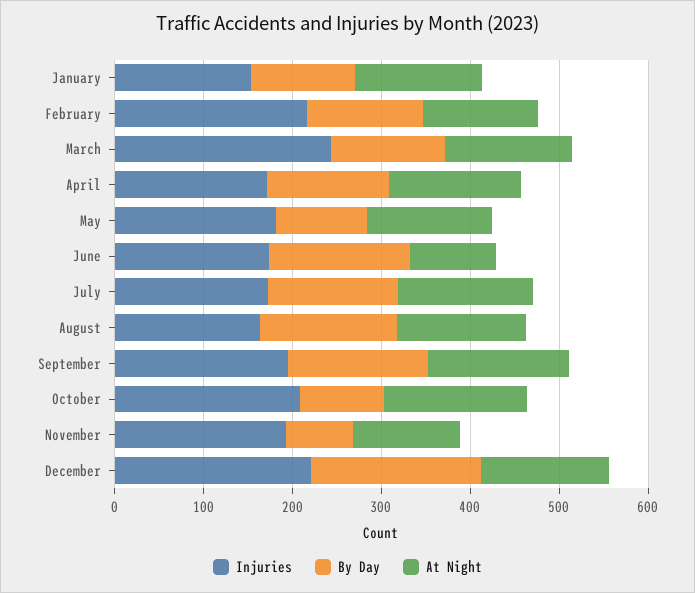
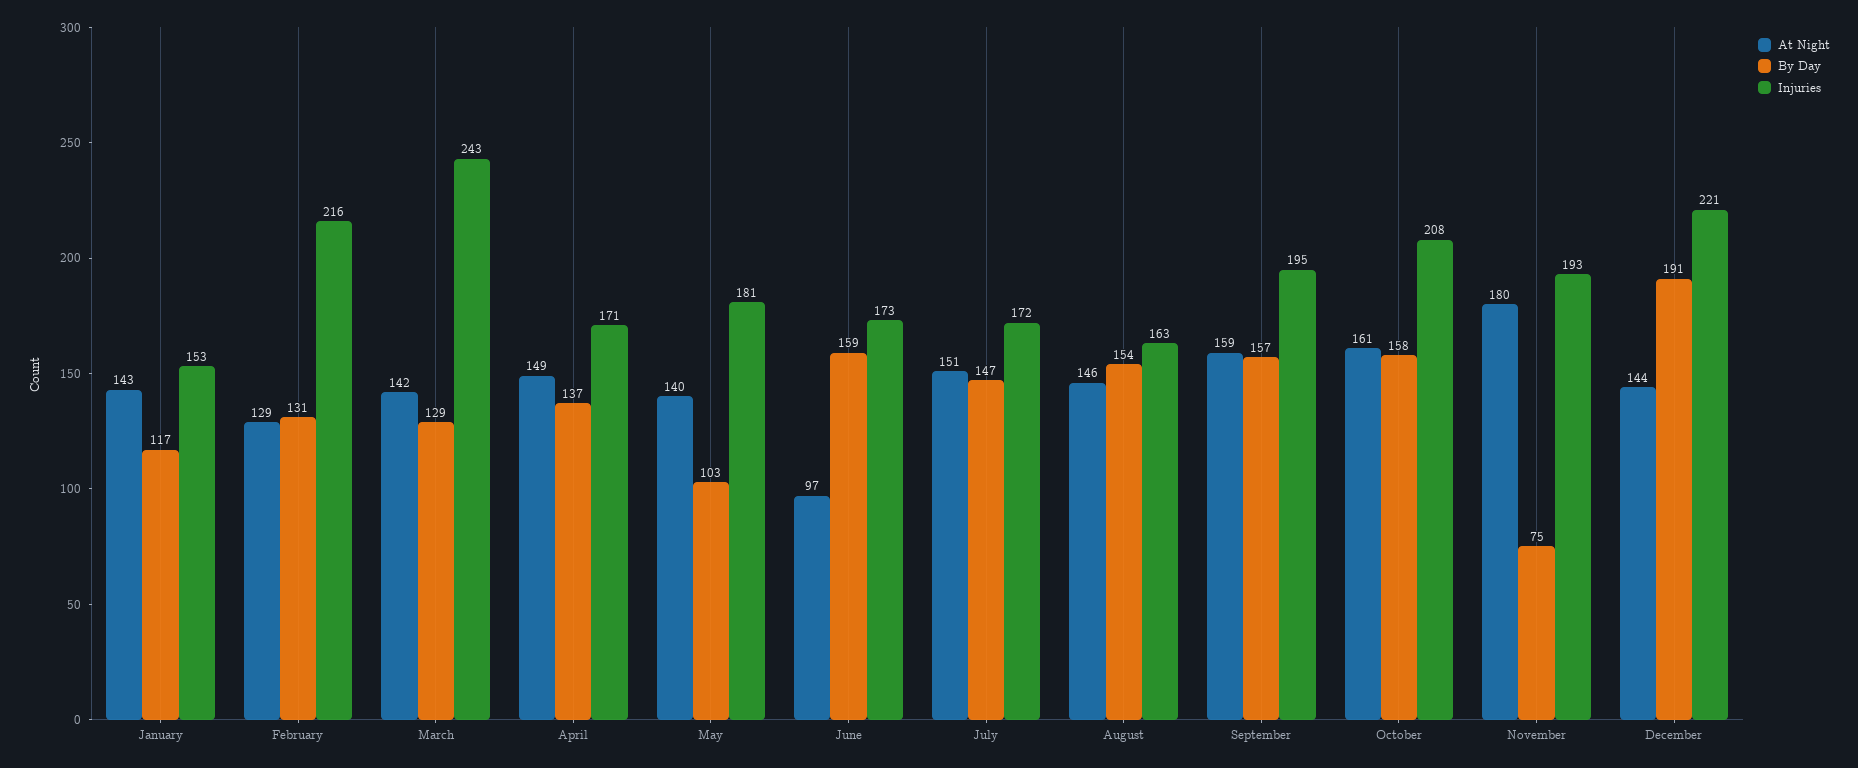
By Day, October: 100 -> 158
At Night, November: 120 -> 180

